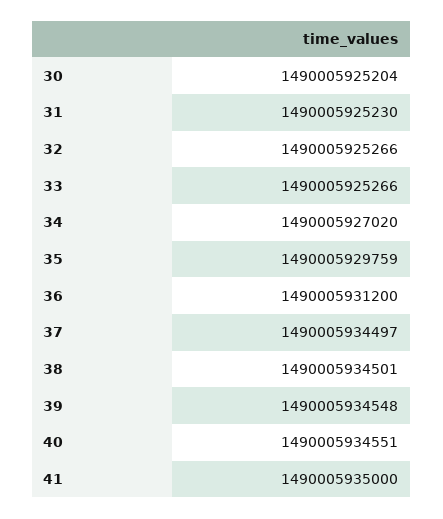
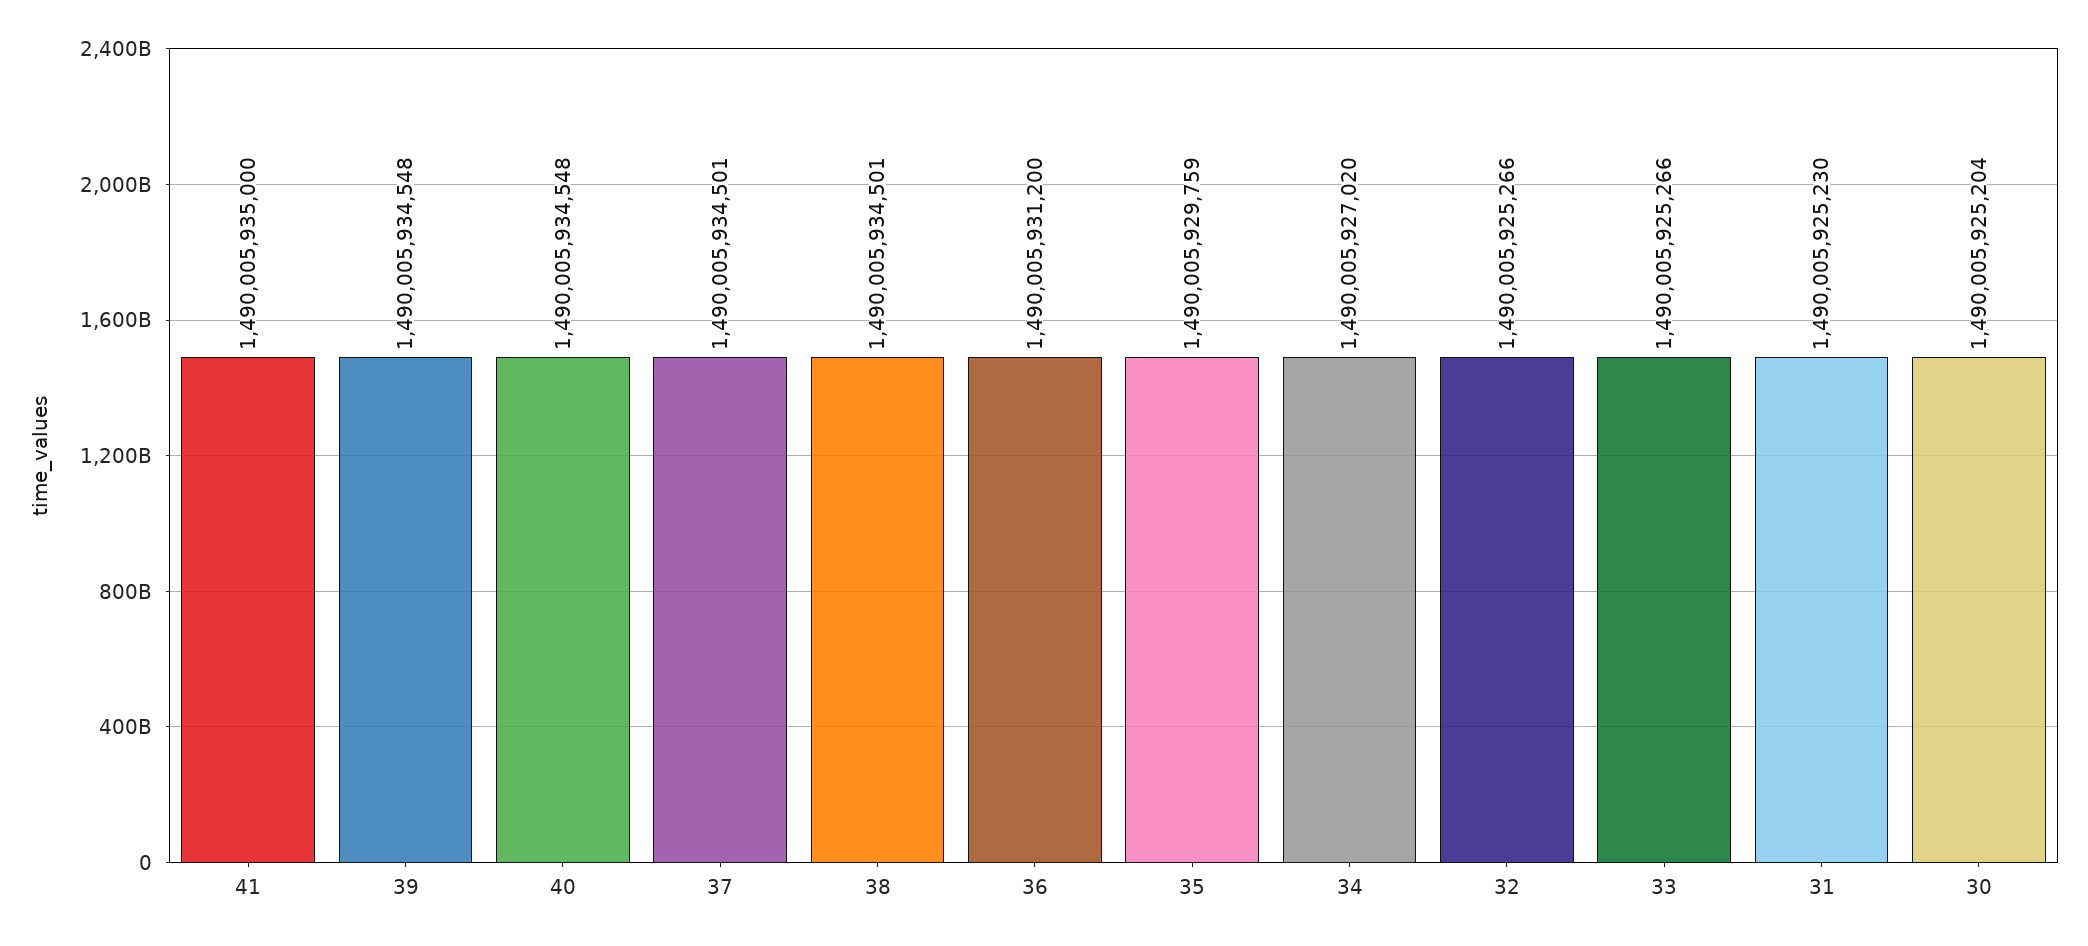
37: 1490005934497 -> 1490005934501
40: 1490005934551 -> 1490005934548

